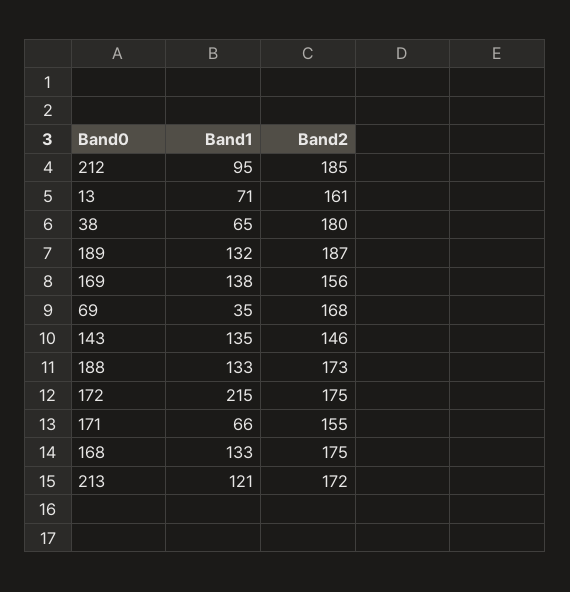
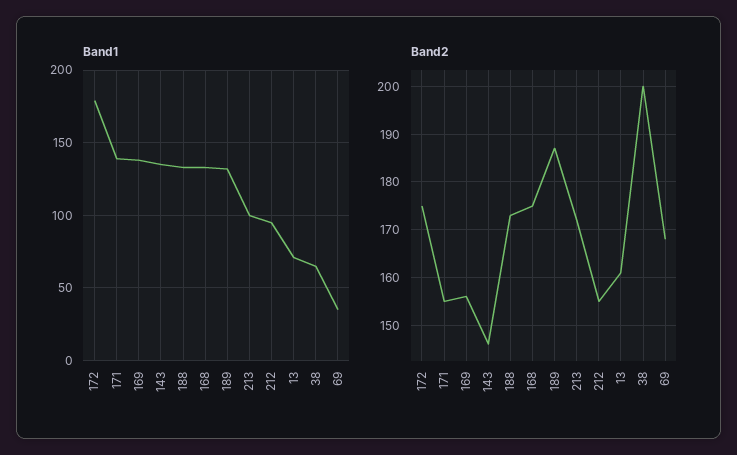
Band2, 212: 185 -> 155
Band2, 38: 180 -> 200
Band1, 172: 215 -> 180
Band1, 171: 66 -> 140
Band1, 213: 121 -> 100

